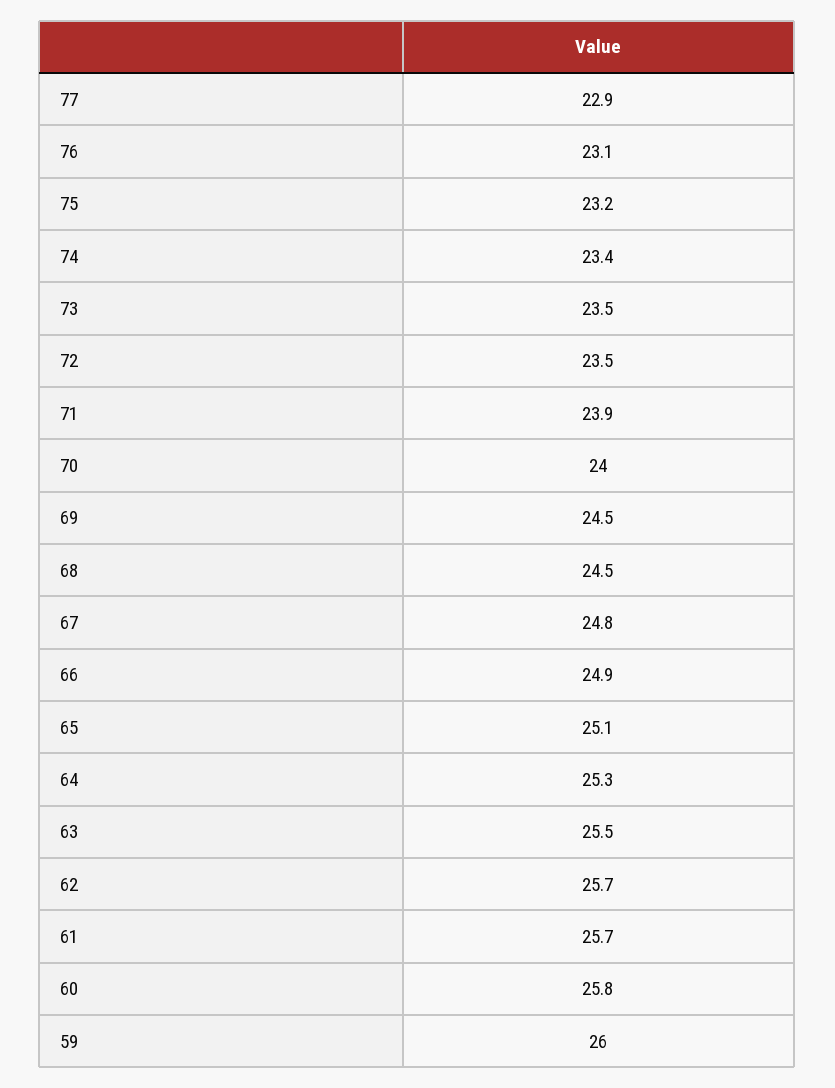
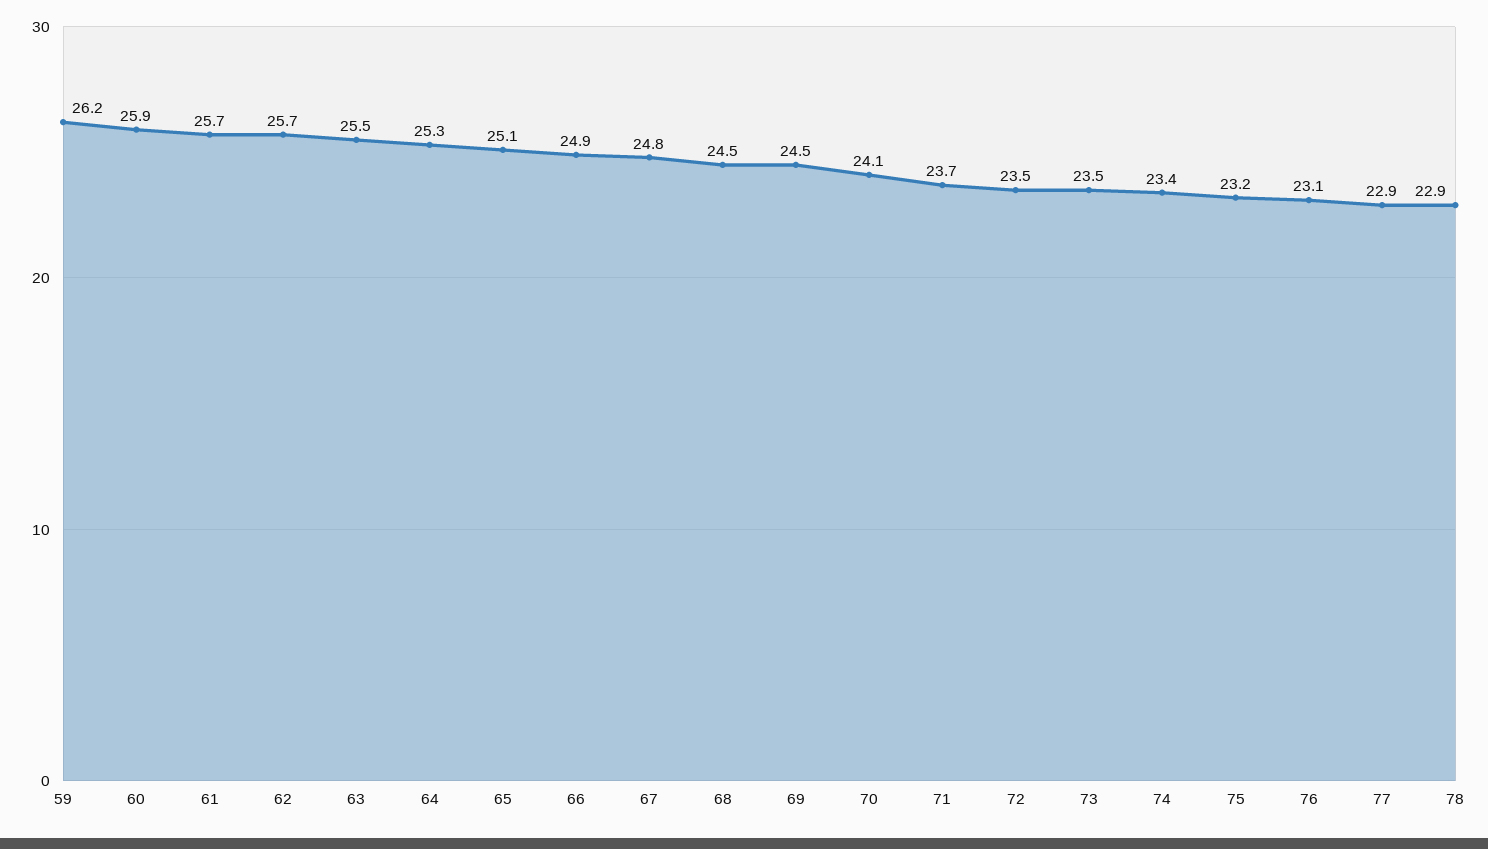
71: 23.9 -> 23.7
70: 24 -> 24.1
60: 25.8 -> 25.9
59: 26 -> 26.2
78: none -> 22.9

